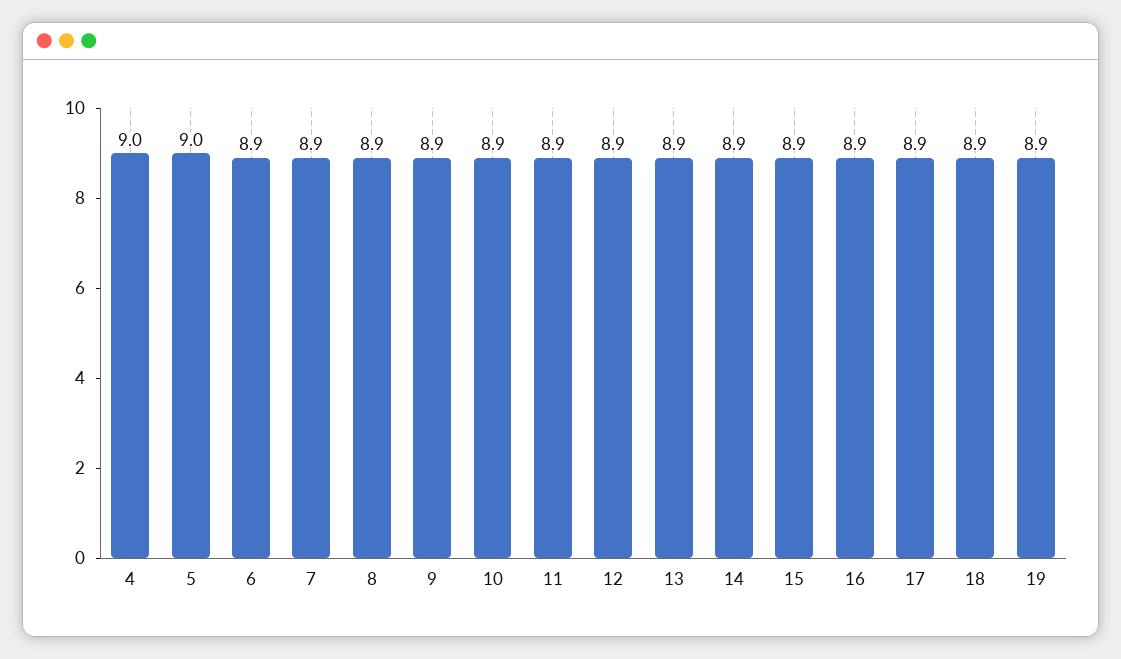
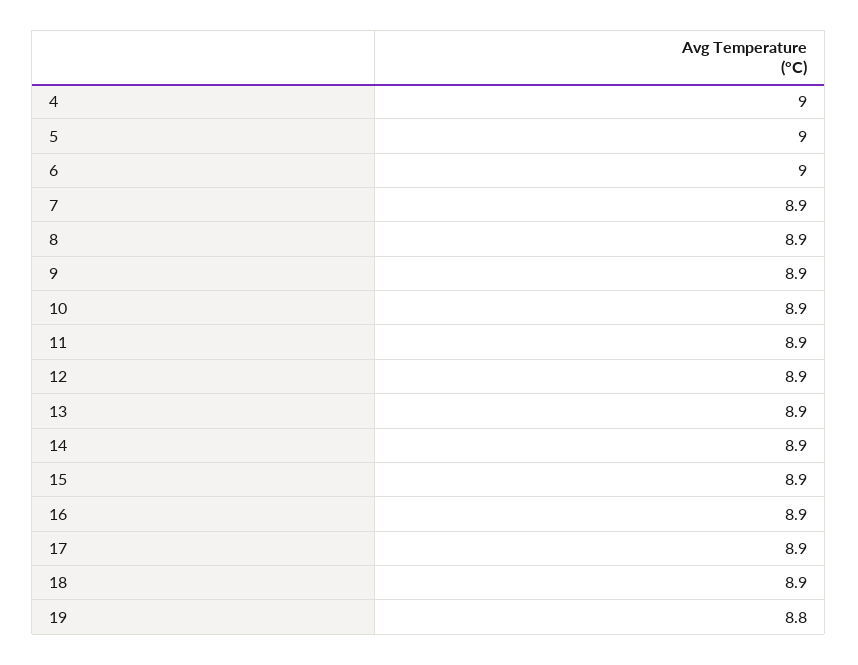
6: 8.9 -> 9
19: 8.9 -> 8.8

